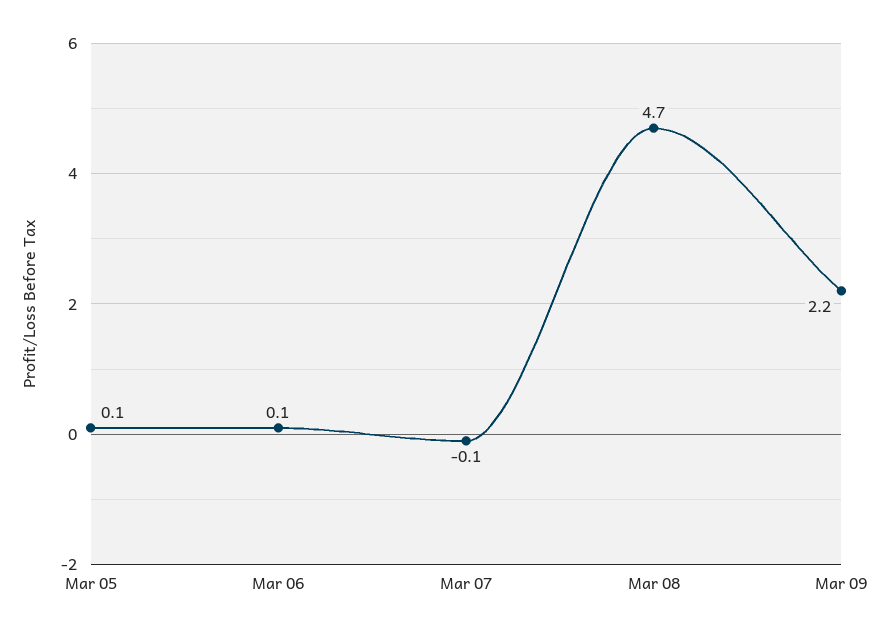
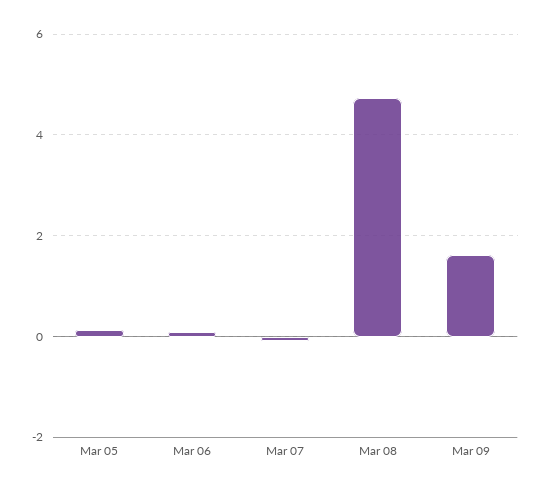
Mar 09: 2.2 -> 1.6

